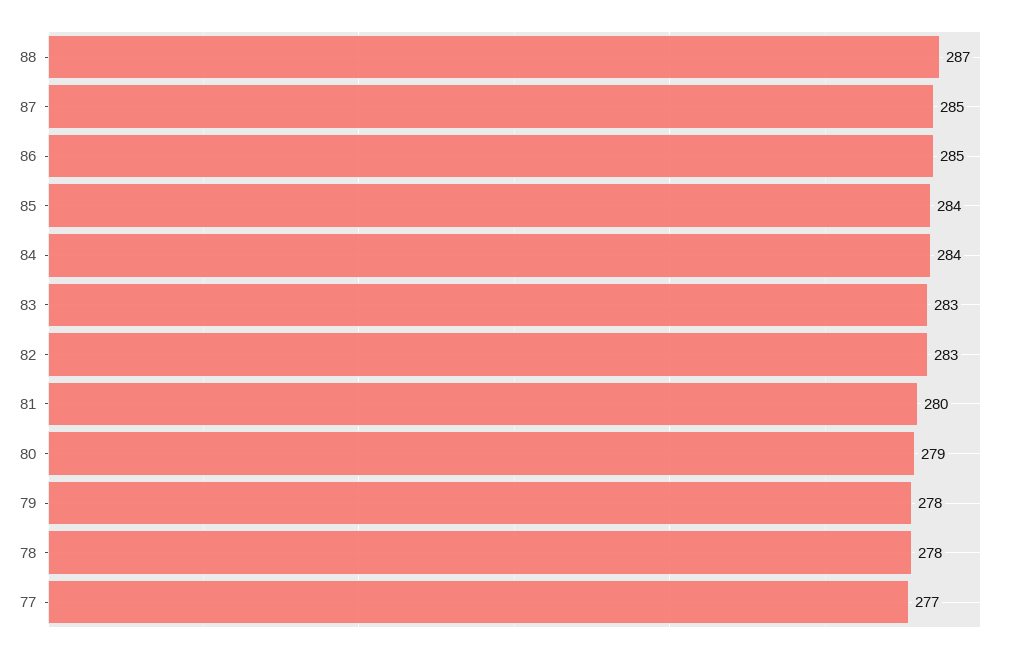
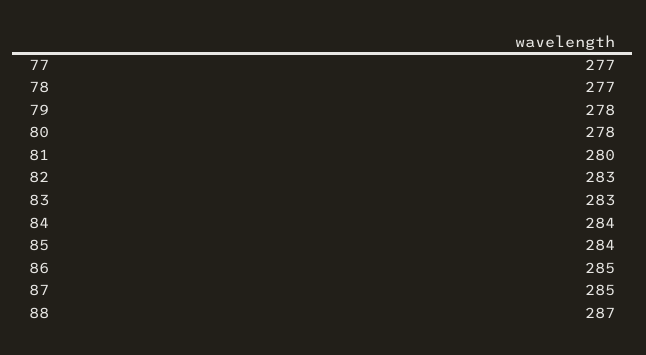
80: 279 -> 278
78: 278 -> 277

